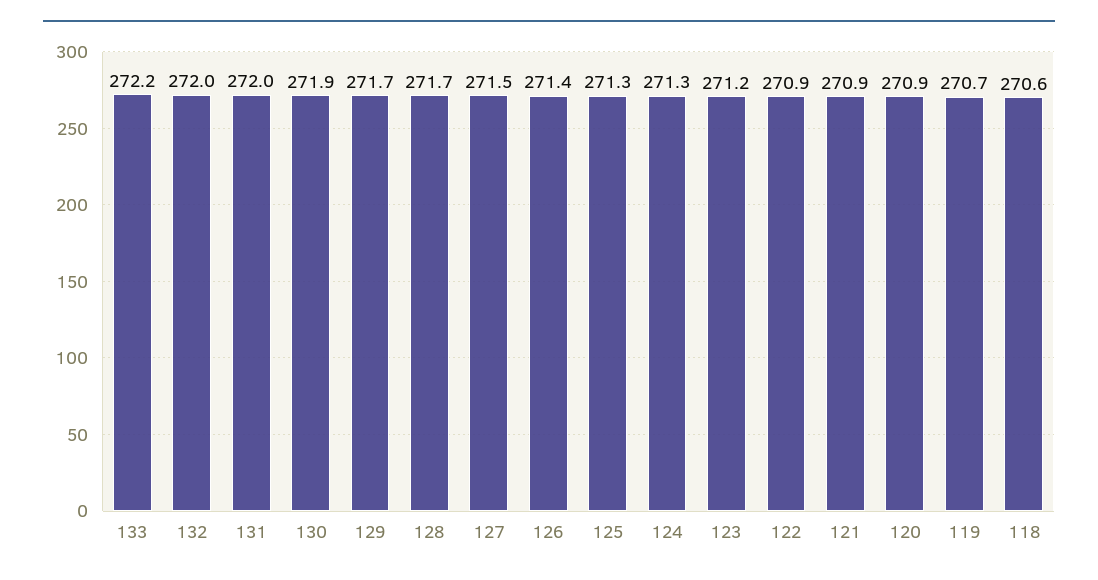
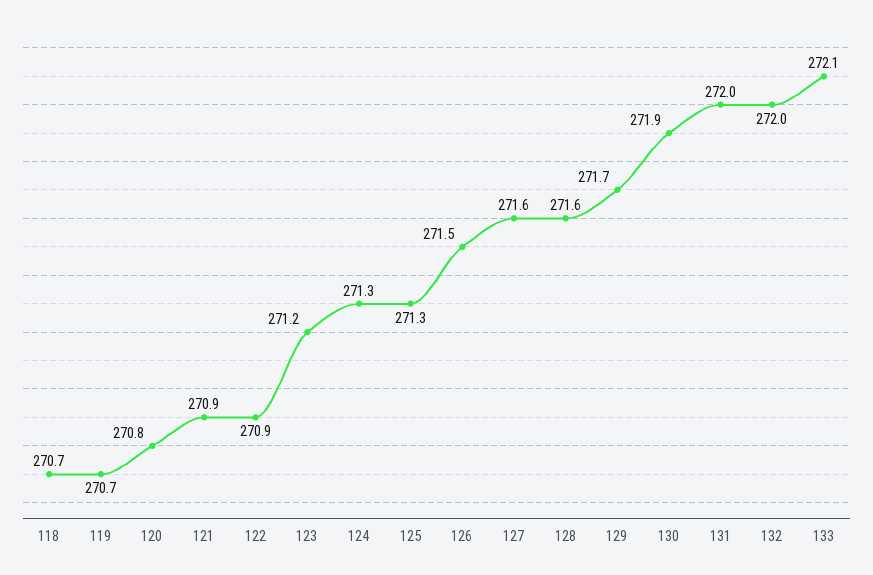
133: 272.2 -> 272.1
128: 271.7 -> 271.6
127: 271.5 -> 271.6
126: 271.4 -> 271.5
120: 270.9 -> 270.8
118: 270.6 -> 270.7

